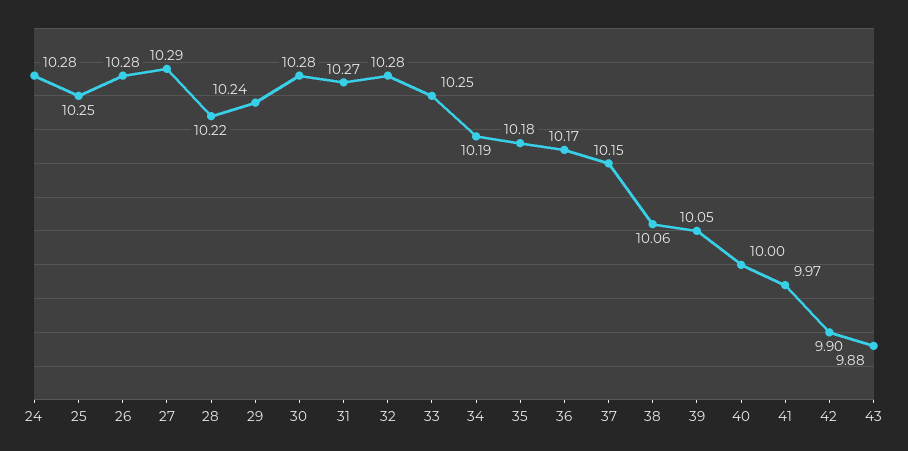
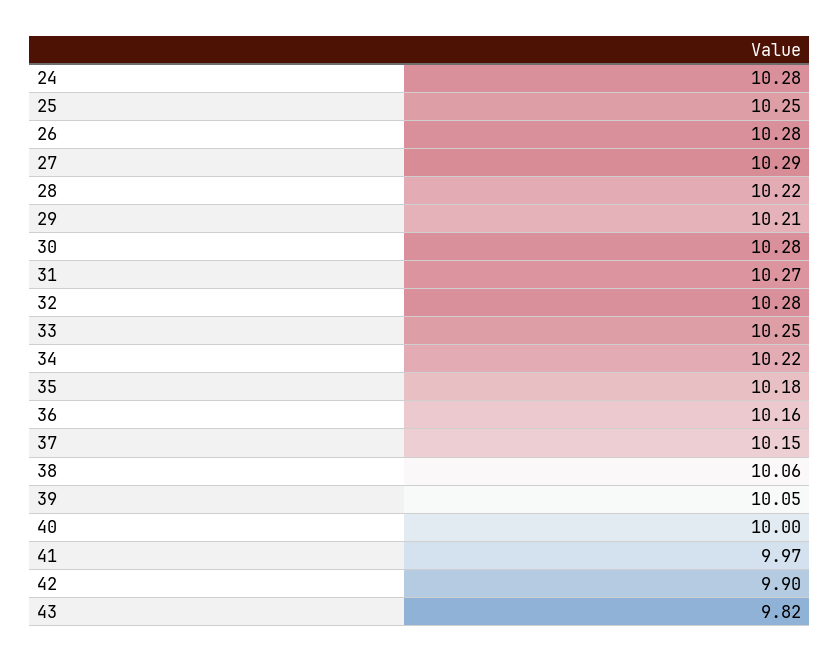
29: 10.24 -> 10.21
34: 10.19 -> 10.22
36: 10.17 -> 10.16
43: 9.88 -> 9.82

